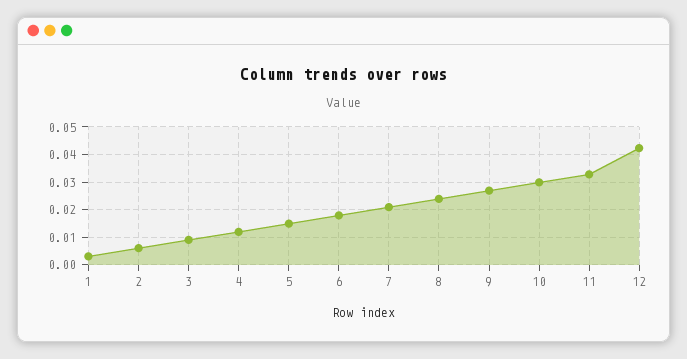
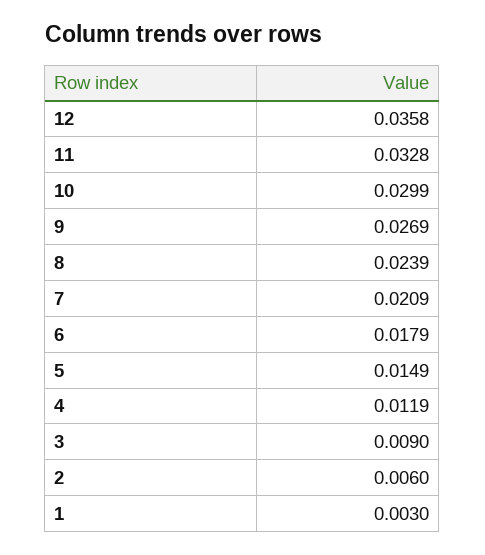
12: 0.0425 -> 0.0358

